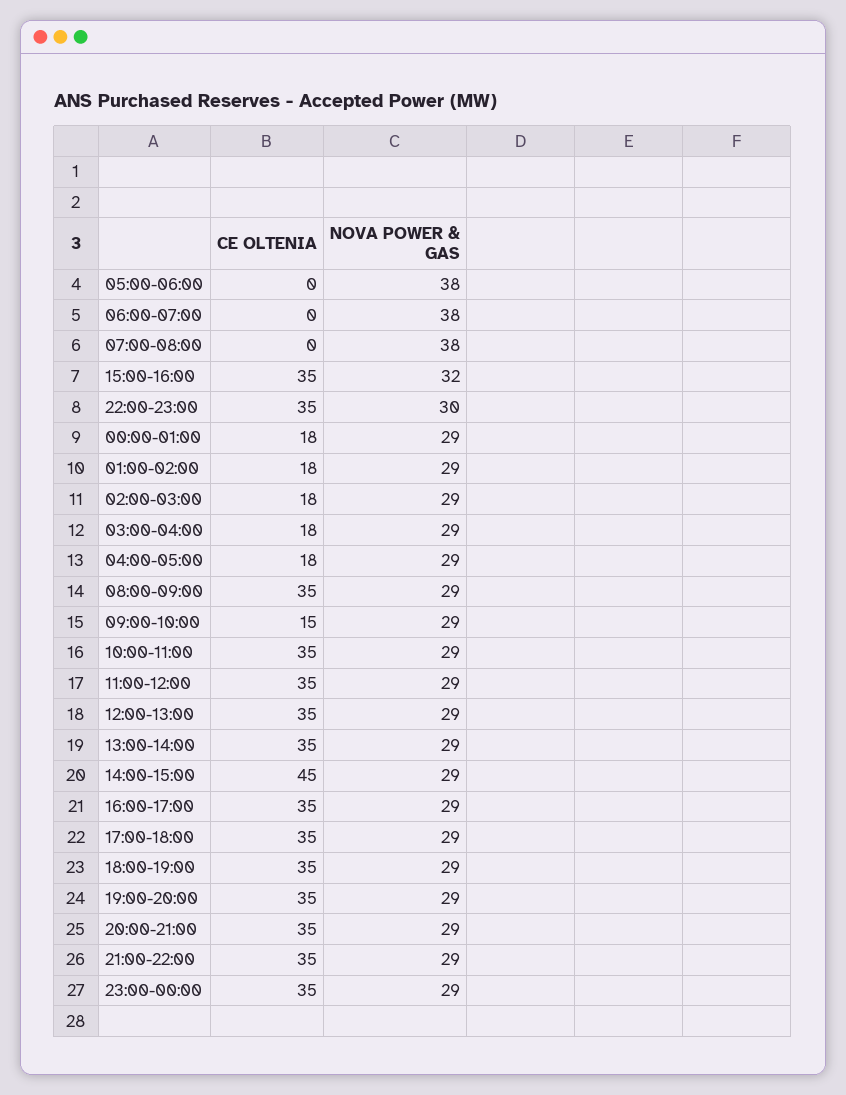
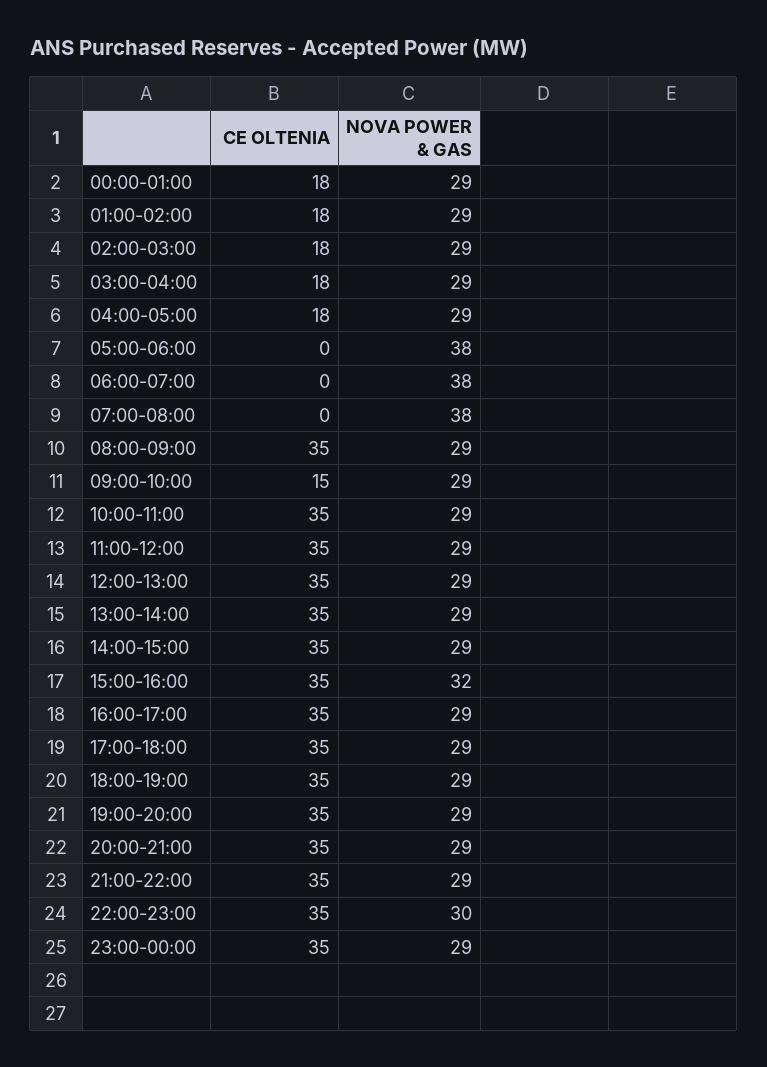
CE OLTENIA, 14:00-15:00: 45 -> 35

